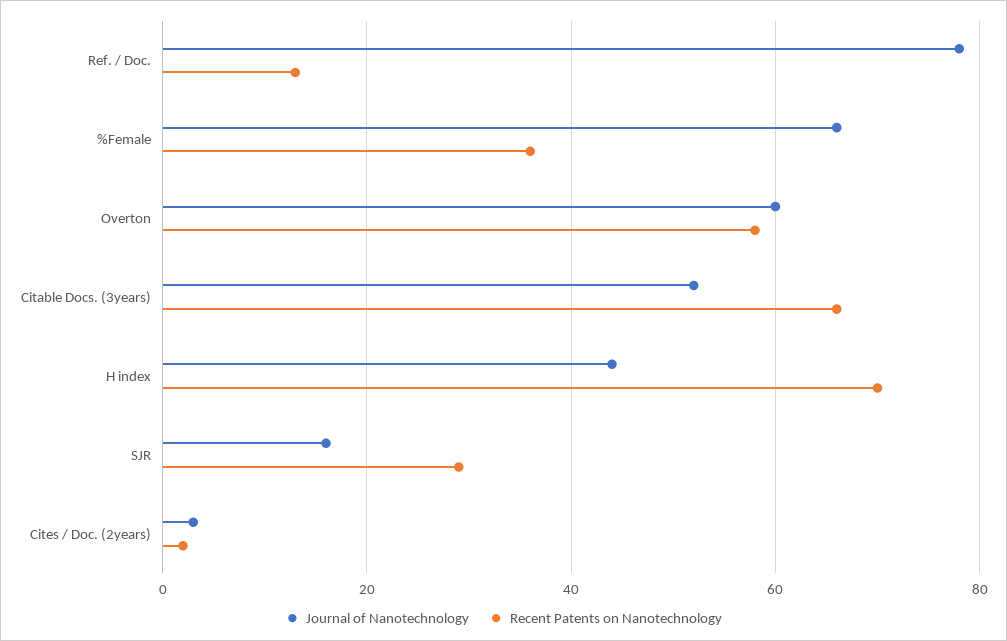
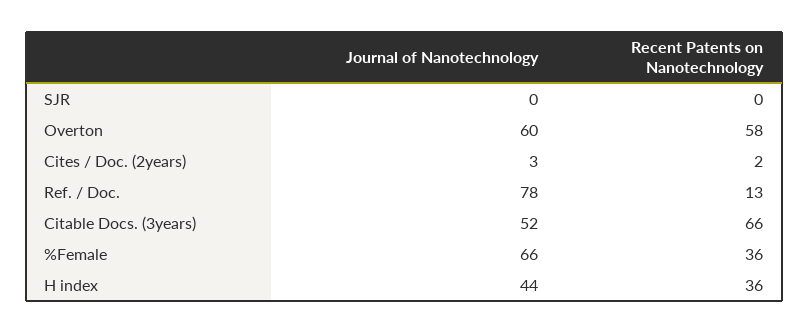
Recent Patents on Nanotechnology, H index: 70 -> 36
Journal of Nanotechnology, SJR: 15 -> 0
Recent Patents on Nanotechnology, SJR: 30 -> 0

